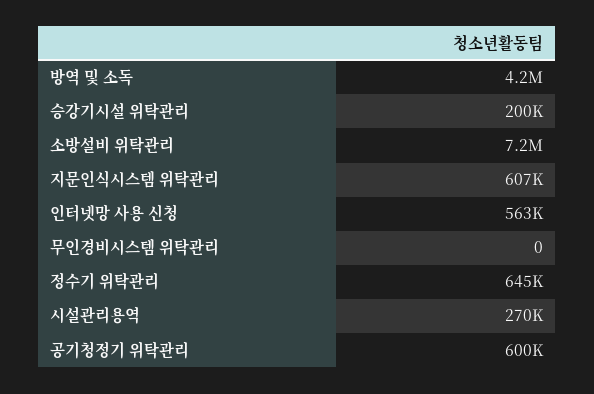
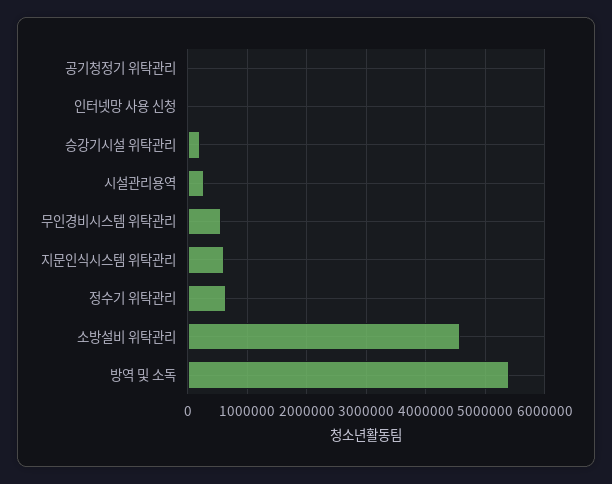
방역 및 소독: 4200000 -> 5400000
소방설비 위탁관리: 7200000 -> 4600000
인터넷망 사용 신청: 563000 -> 0
무인경비시스템 위탁관리: 0 -> 600000
공기청정기 위탁관리: 600000 -> 0

